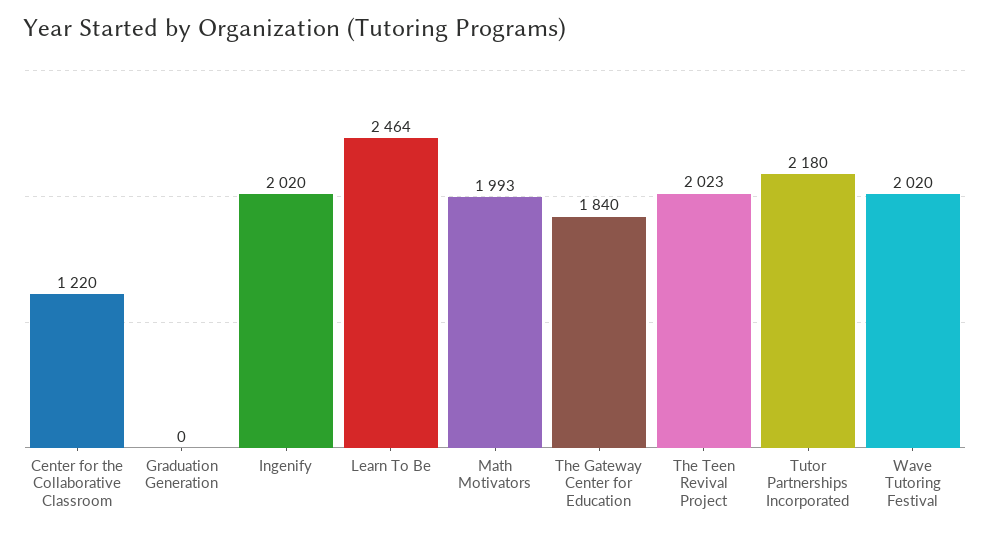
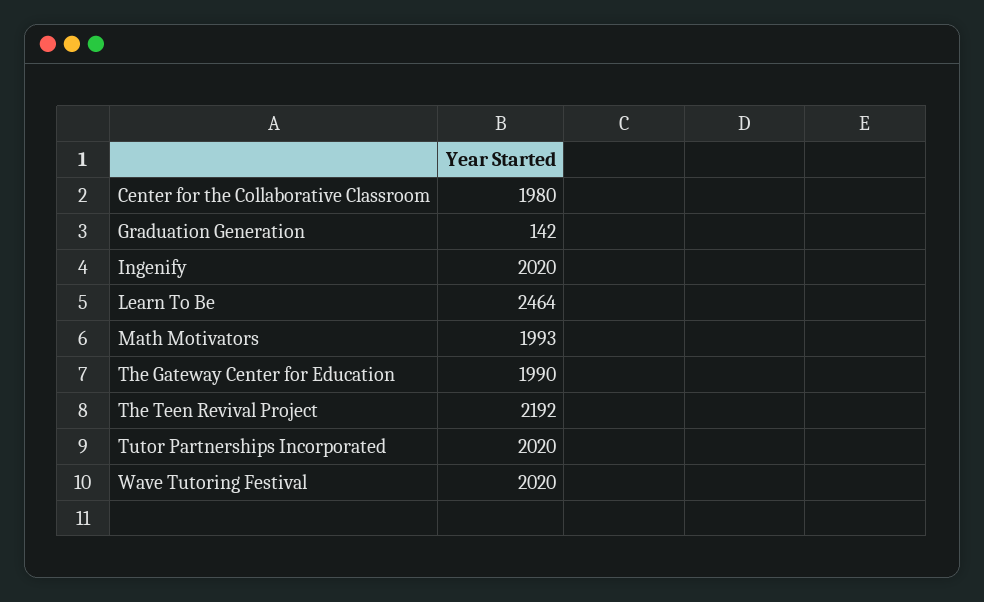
Center for the Collaborative Classroom: 1220 -> 1980
Graduation Generation: 0 -> 142
The Gateway Center for Education: 1840 -> 1990
The Teen Revival Project: 2023 -> 2192
Tutor Partnerships Incorporated: 2180 -> 2020

